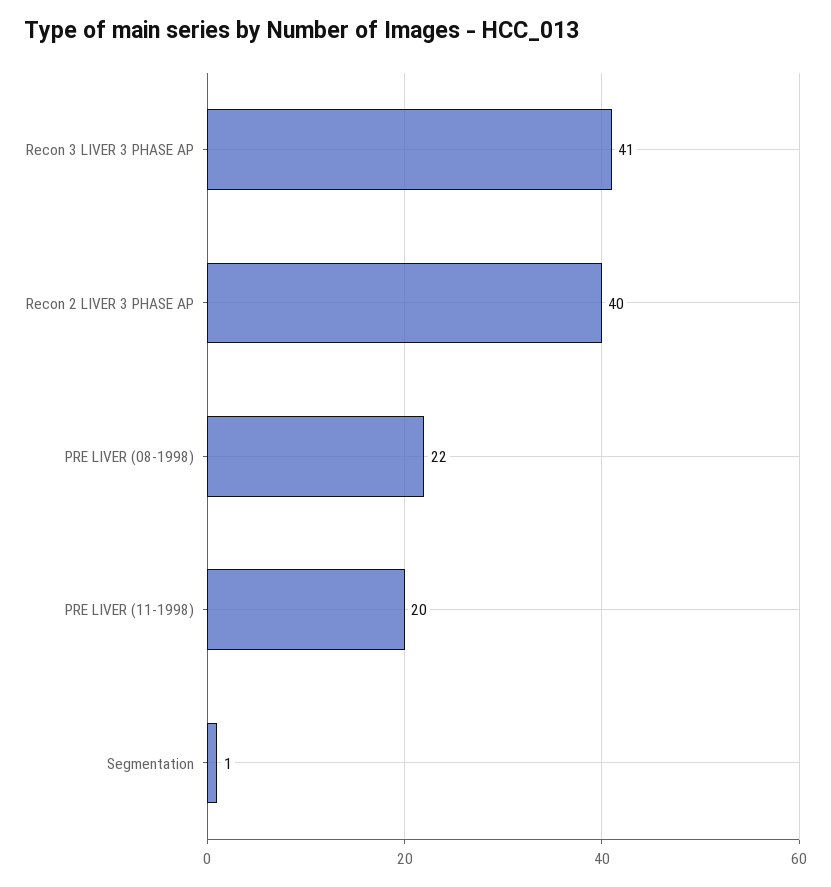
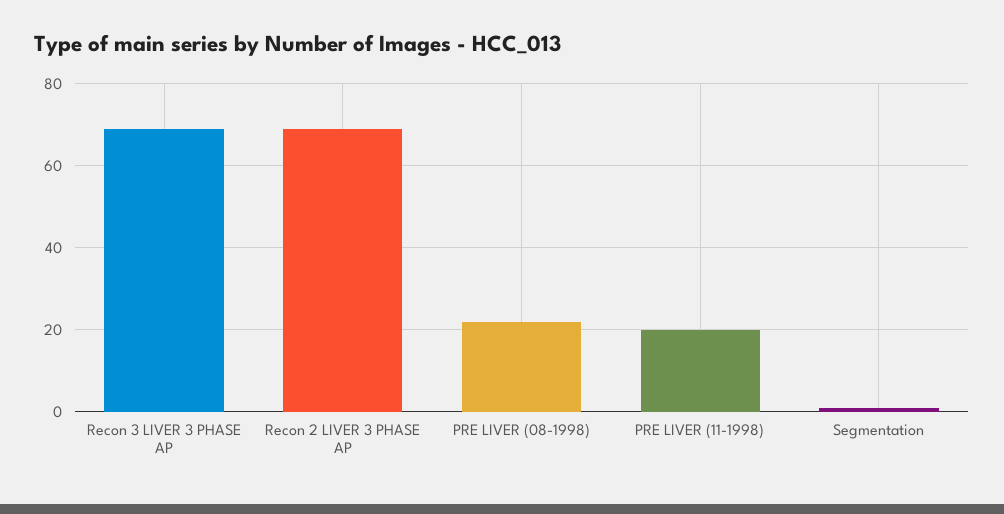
Recon 3 LIVER 3 PHASE AP: 41 -> 70
Recon 2 LIVER 3 PHASE AP: 40 -> 70

